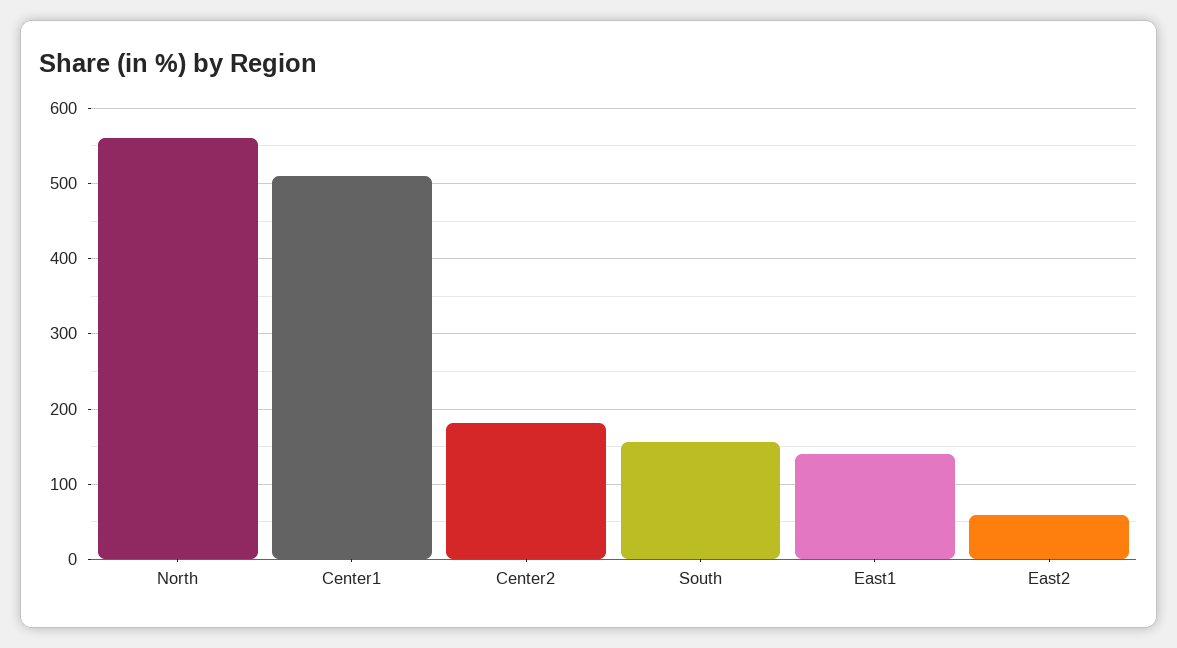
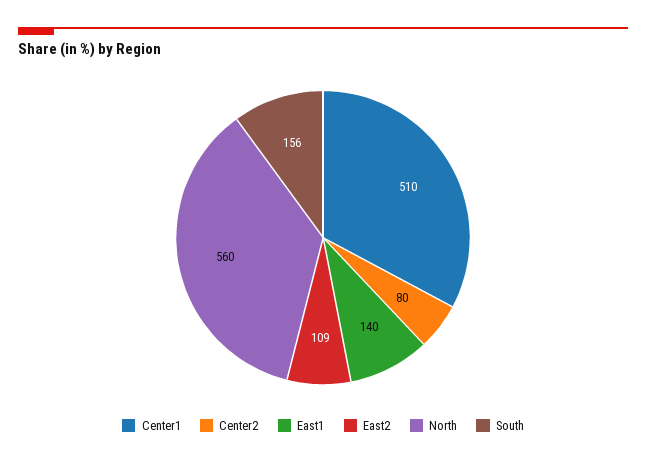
Center2: 180 -> 80
East2: 60 -> 109

